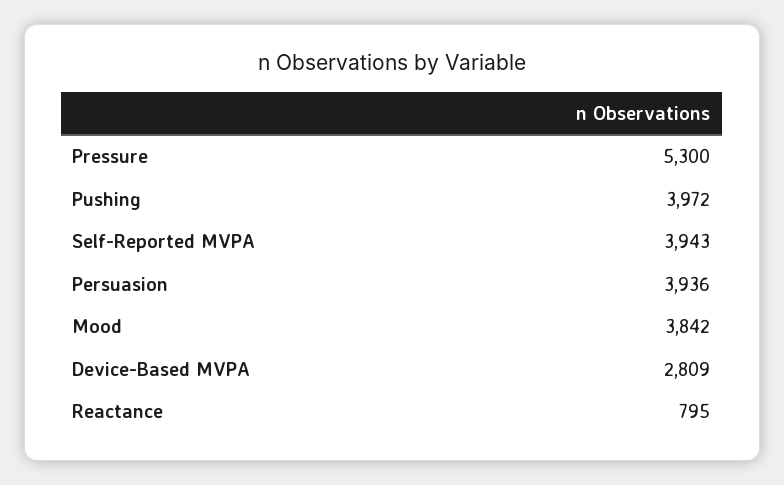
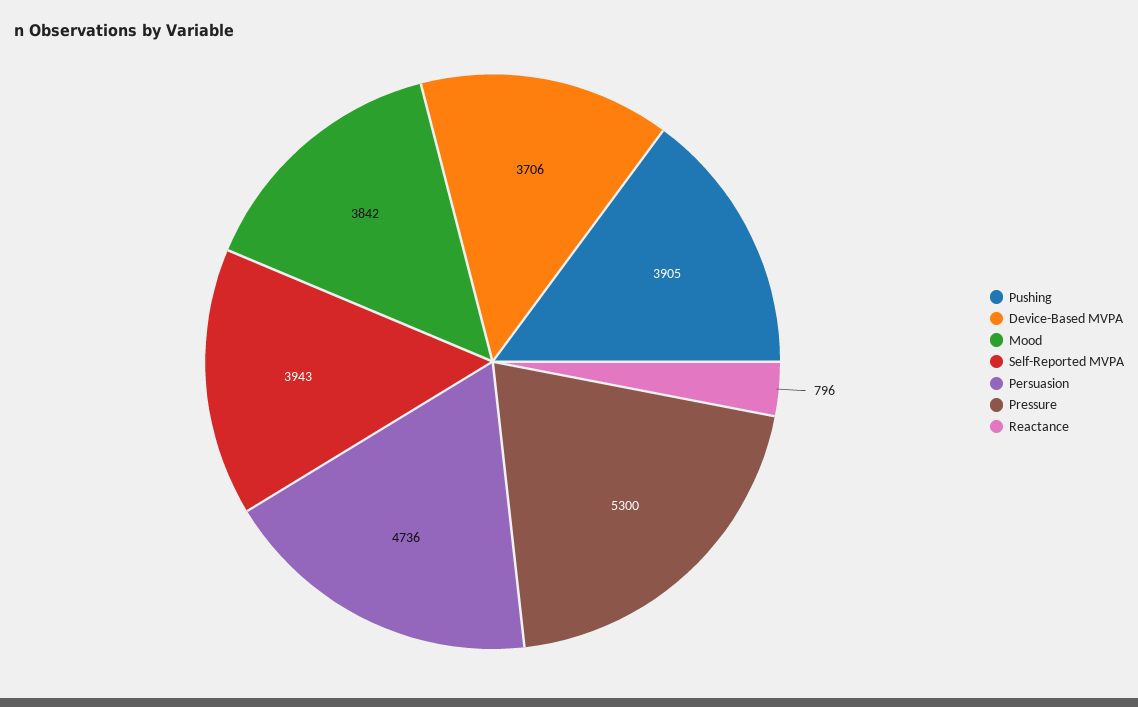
Pushing: 3972 -> 3905
Persuasion: 3936 -> 4736
Device-Based MVPA: 2809 -> 3706
Reactance: 795 -> 796

